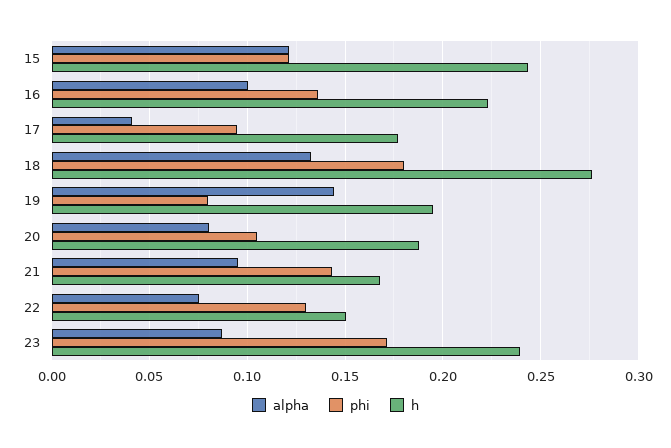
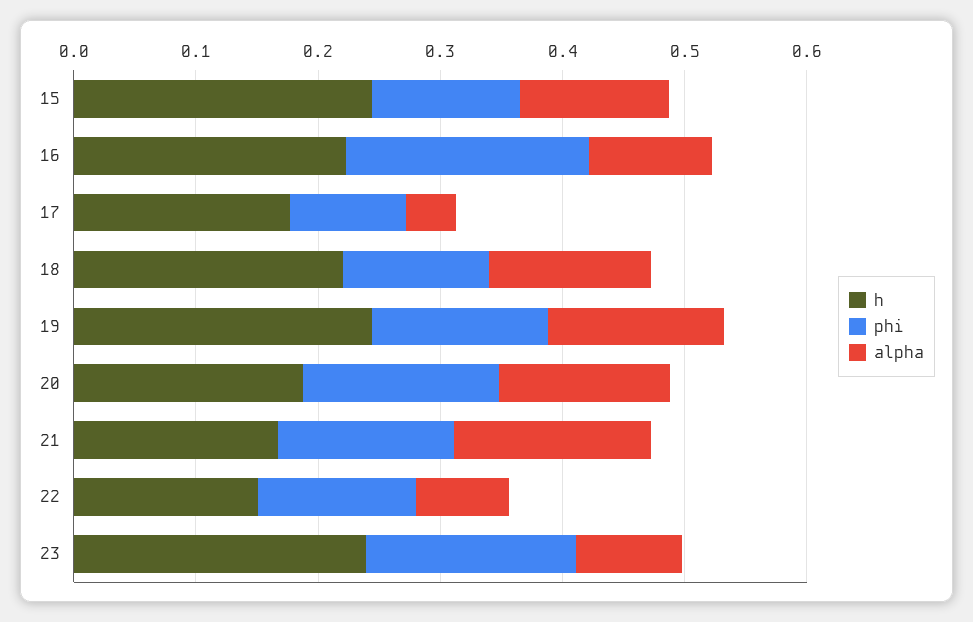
phi, 16: 0.135 -> 0.2
phi, 18: 0.18 -> 0.12
h, 18: 0.275 -> 0.22
phi, 19: 0.08 -> 0.14
h, 19: 0.195 -> 0.24
alpha, 20: 0.08 -> 0.14
phi, 20: 0.105 -> 0.16
alpha, 21: 0.095 -> 0.16

